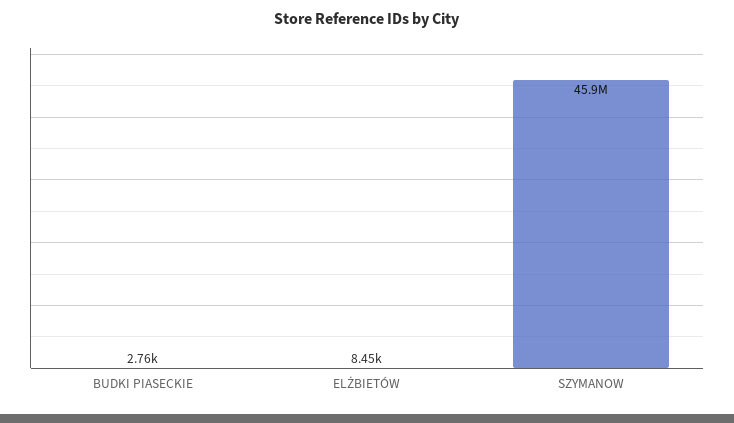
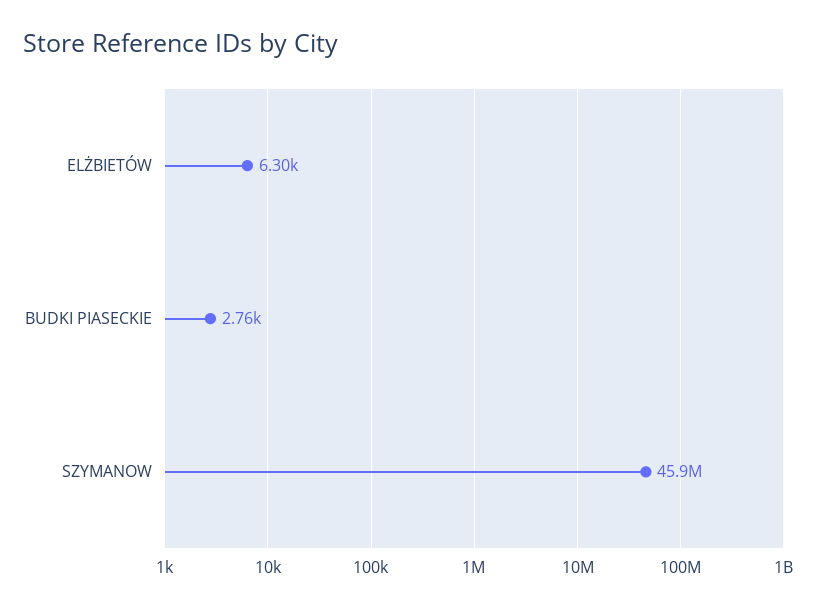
ELŻBIETÓW: 8450 -> 6300

